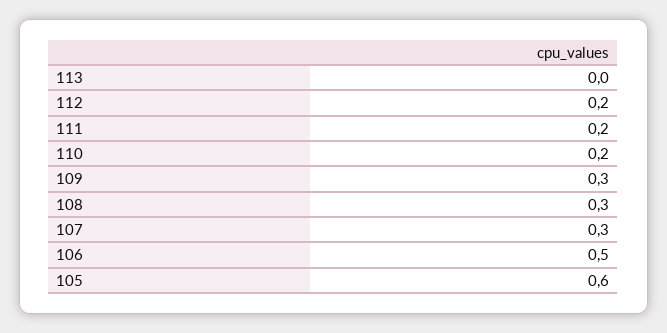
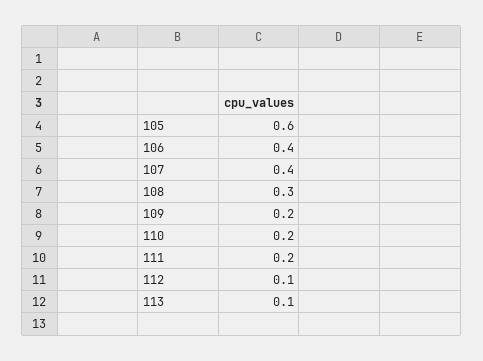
113: 0 -> 0.1
112: 0.2 -> 0.1
109: 0.3 -> 0.2
107: 0.3 -> 0.4
106: 0.5 -> 0.4

